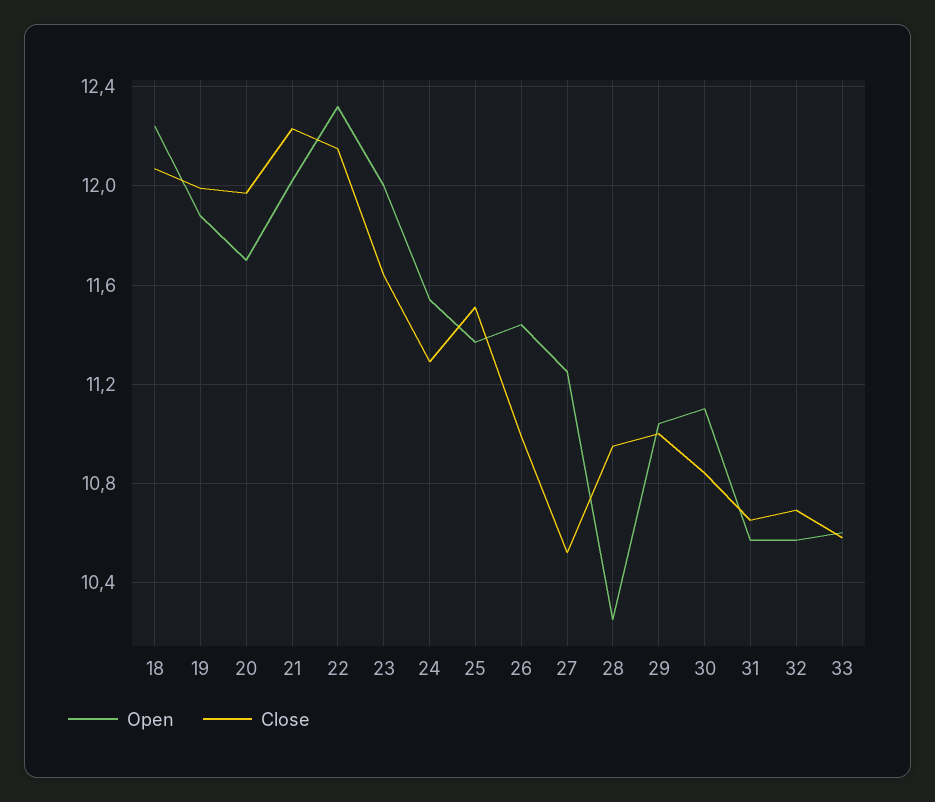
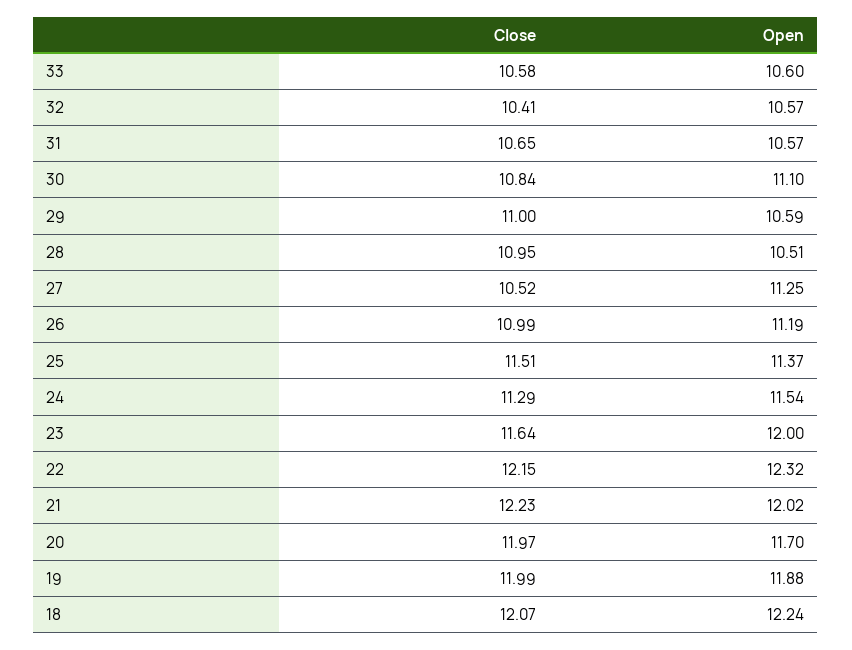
Open, 26: 11.45 -> 11.19
Open, 28: 10.25 -> 10.51
Open, 29: 11.05 -> 10.59
Close, 32: 10.7 -> 10.41

